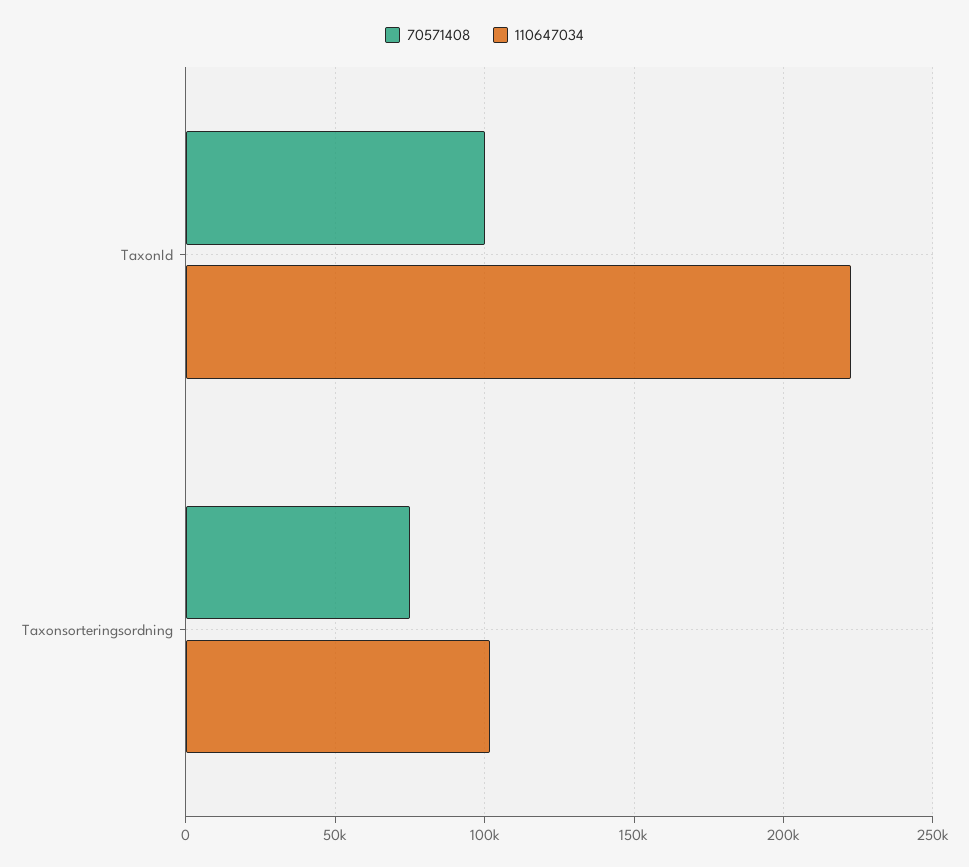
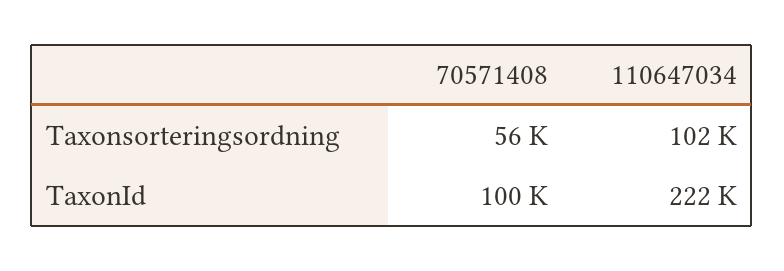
70571408, Taxonsorteringsordning: 75000 -> 56000

